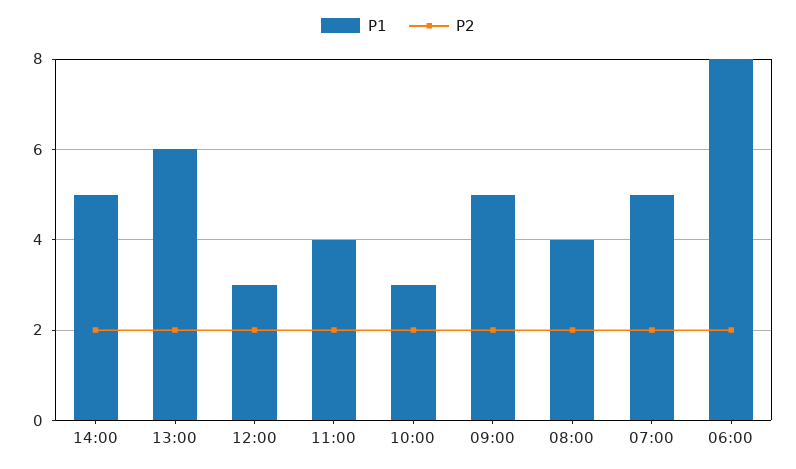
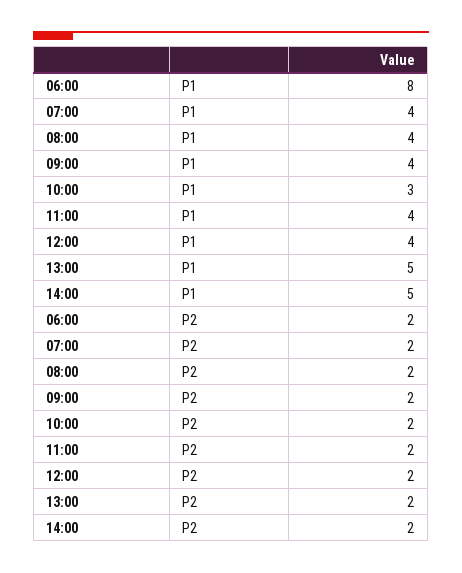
P1, 13:00: 6 -> 5
P1, 12:00: 3 -> 4
P1, 09:00: 5 -> 4
P1, 07:00: 5 -> 4

